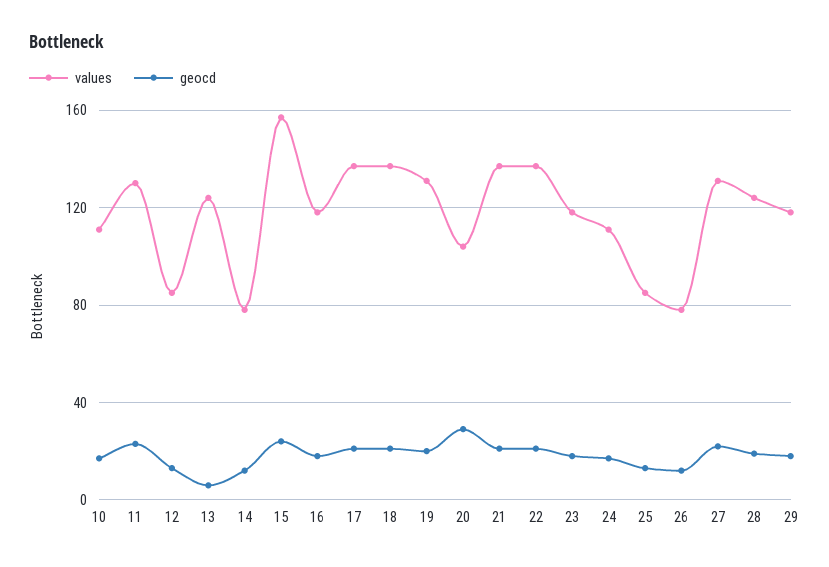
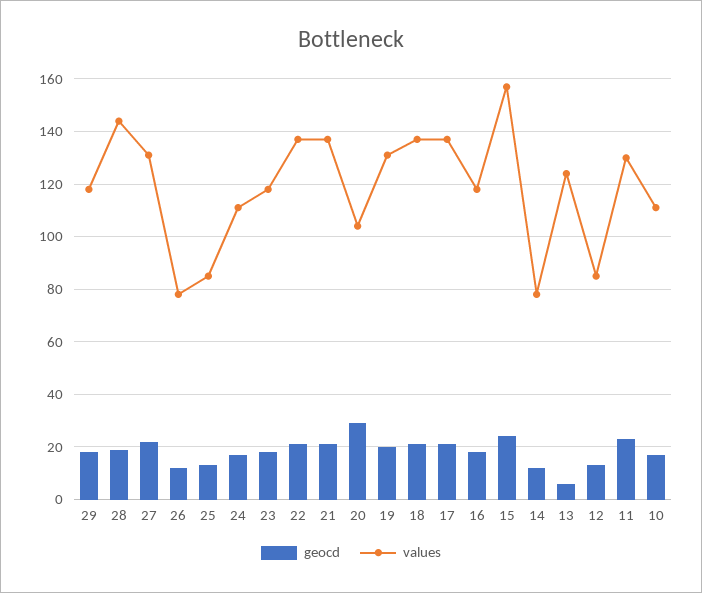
values, 28: 125 -> 145

